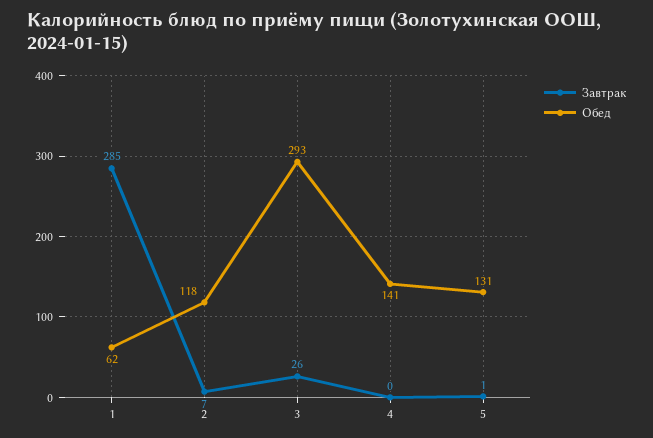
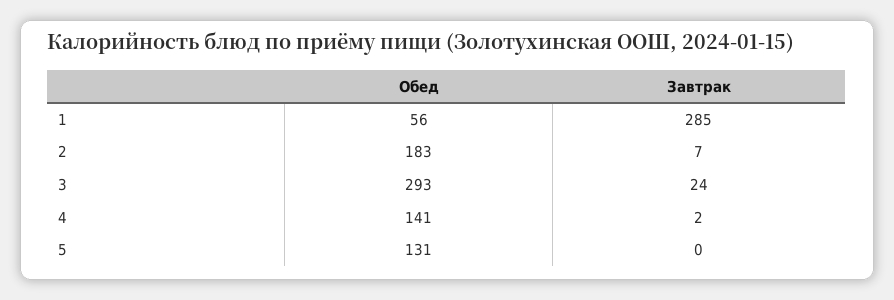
Обед, 1: 62 -> 56
Обед, 2: 118 -> 183
Завтрак, 3: 26 -> 24
Завтрак, 4: 0 -> 2
Завтрак, 5: 1 -> 0

